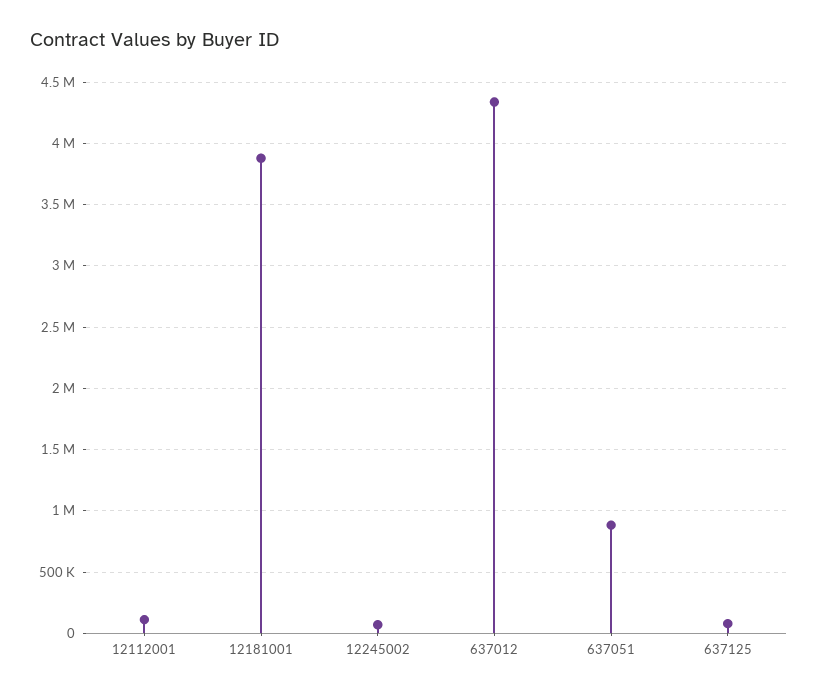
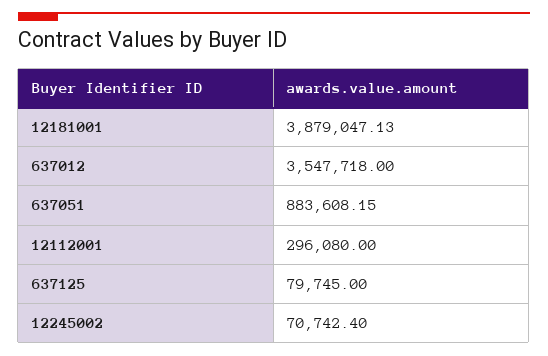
12112001: 100000 -> 296080
637012: 4350000 -> 3547718

